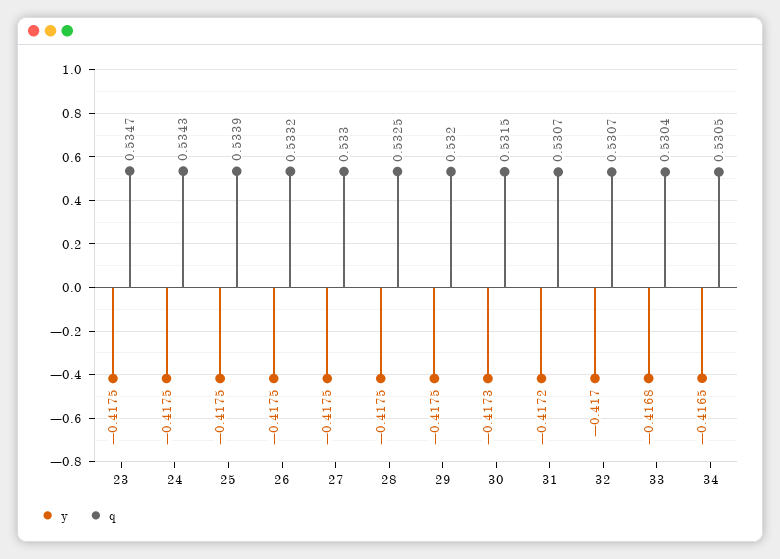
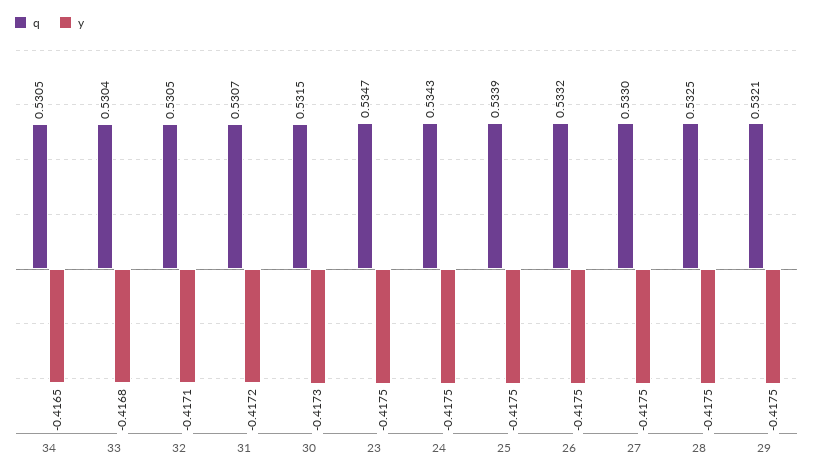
q, 29: 0.532 -> 0.5321
y, 32: -0.417 -> -0.4171
q, 32: 0.5307 -> 0.5305

